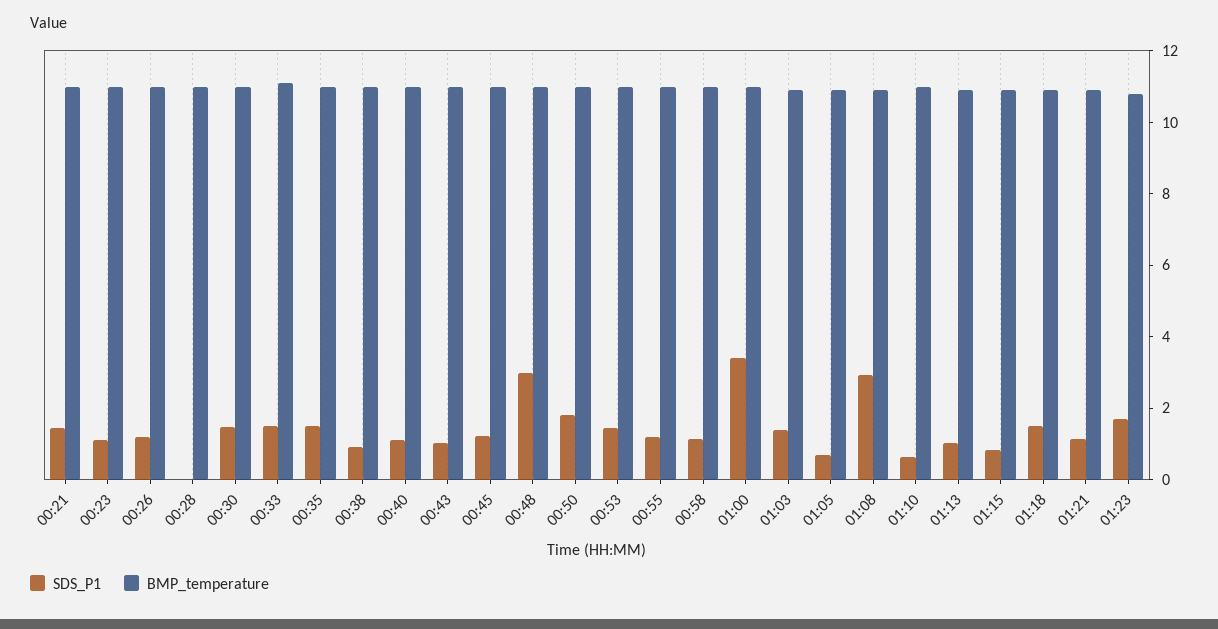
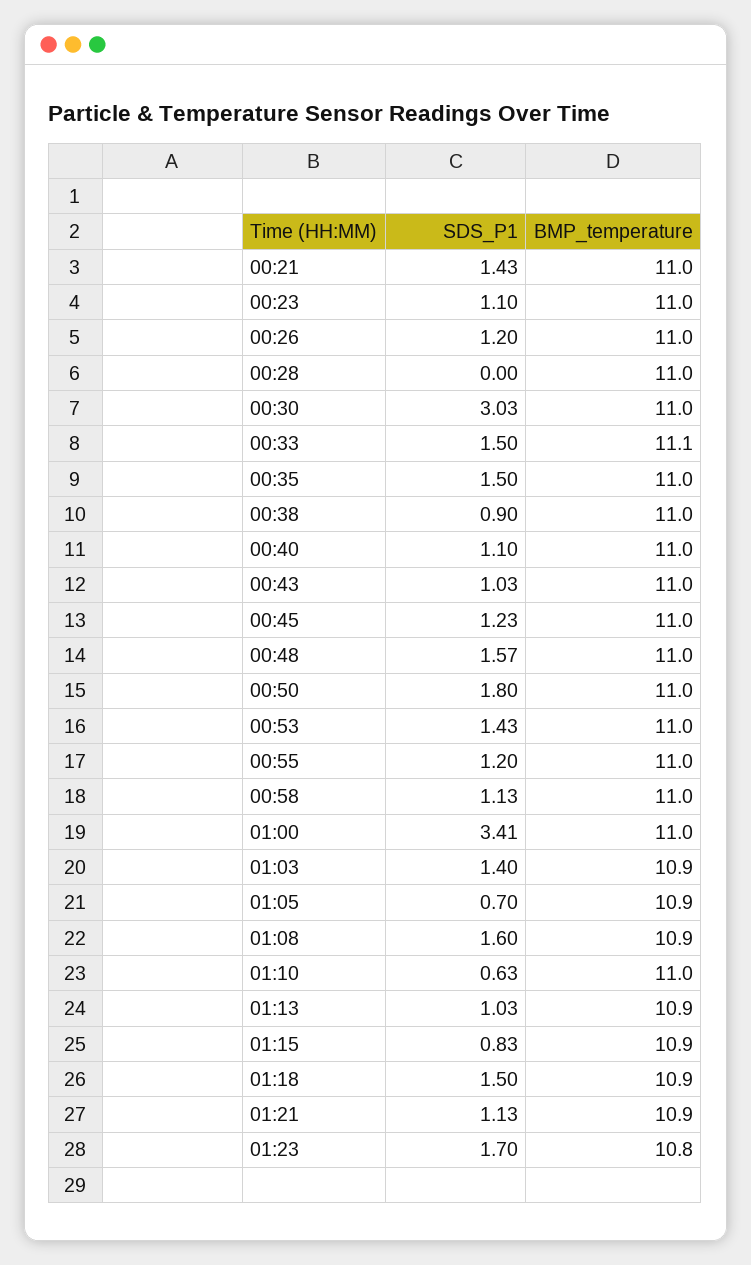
SDS_P1, 00:30: 1.5 -> 3.03
SDS_P1, 00:48: 3 -> 1.57
SDS_P1, 01:08: 3 -> 1.6

